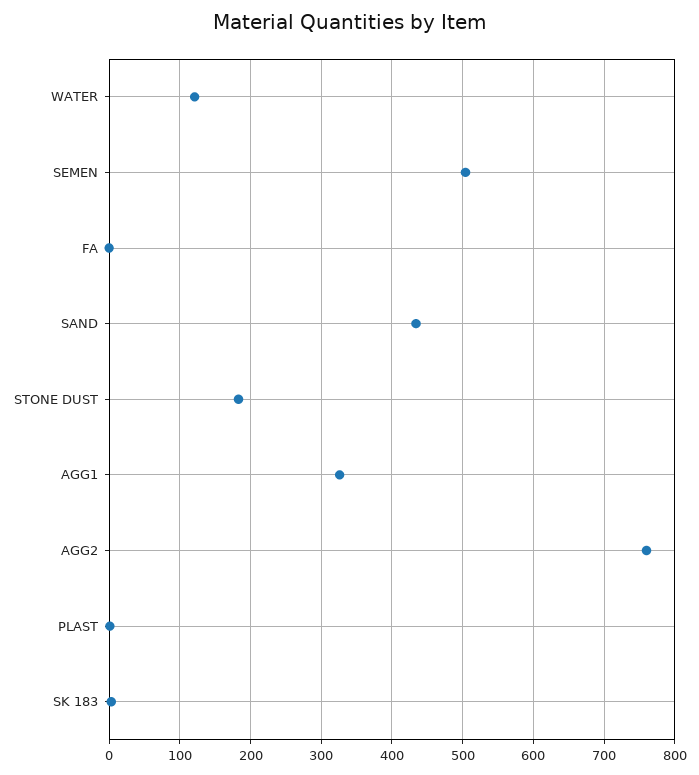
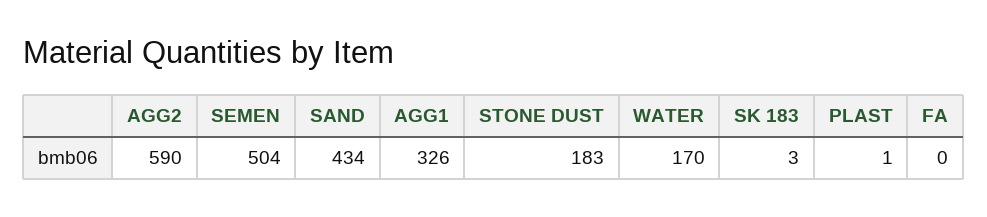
WATER: 120 -> 170
AGG2: 760 -> 590

